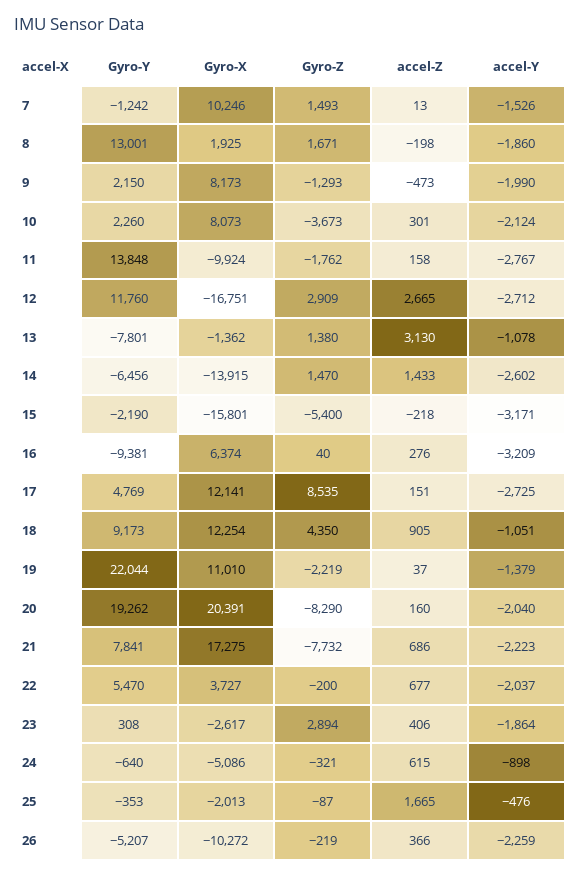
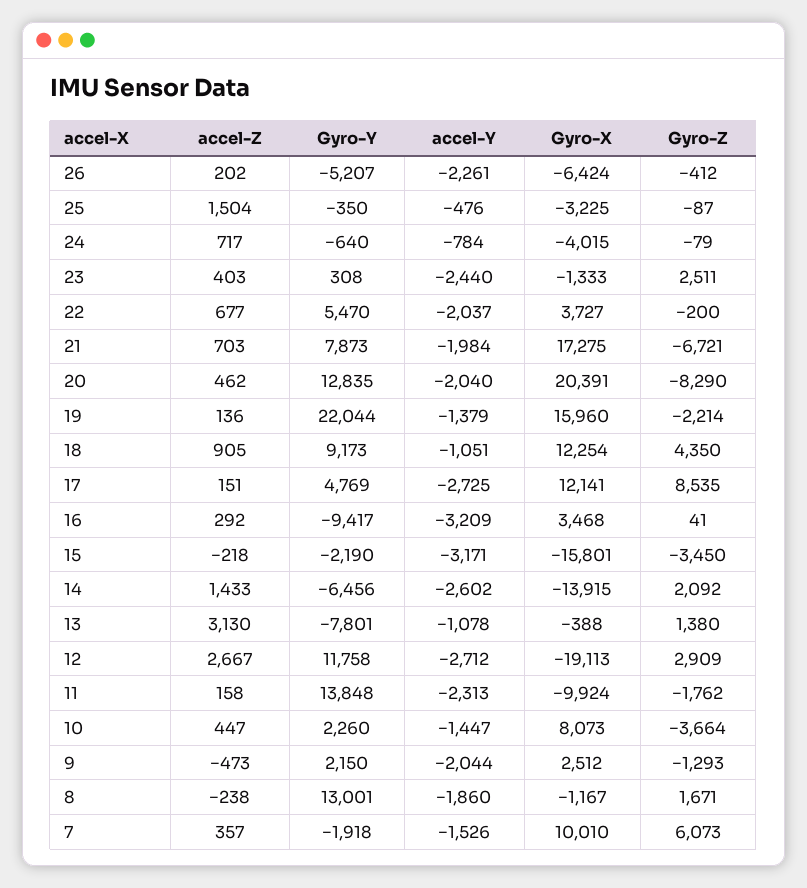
Gyro-Y, 7: -1242 -> -1918
Gyro-X, 7: 10246 -> 10010
Gyro-Z, 7: 1493 -> 6073
accel-Z, 7: 13 -> 357
Gyro-X, 8: 1925 -> -1167
accel-Z, 8: -198 -> -238
Gyro-X, 9: 8173 -> 2512
accel-Y, 9: -1990 -> -2044
Gyro-Z, 10: -3673 -> -3664
accel-Z, 10: 301 -> 447
accel-Y, 10: -2124 -> -1447
accel-Y, 11: -2767 -> -2313
Gyro-Y, 12: 11760 -> 11758
Gyro-X, 12: -16751 -> -19113
accel-Z, 12: 2665 -> 2667
Gyro-X, 13: -1362 -> -388
Gyro-Z, 14: 1470 -> 2092
Gyro-Z, 15: -5400 -> -3450
Gyro-Y, 16: -9381 -> -9417
Gyro-X, 16: 6374 -> 3468
Gyro-Z, 16: 40 -> 41
accel-Z, 16: 276 -> 292
Gyro-X, 19: 11010 -> 15960
Gyro-Z, 19: -2219 -> -2214
accel-Z, 19: 37 -> 136
Gyro-Y, 20: 19262 -> 12835
accel-Z, 20: 160 -> 462
Gyro-Y, 21: 7841 -> 7873
Gyro-Z, 21: -7732 -> -6721
accel-Z, 21: 686 -> 703
accel-Y, 21: -2223 -> -1984
Gyro-X, 23: -2617 -> -1333
Gyro-Z, 23: 2894 -> 2511
accel-Z, 23: 406 -> 403
accel-Y, 23: -1864 -> -2440
Gyro-X, 24: -5086 -> -4015
Gyro-Z, 24: -321 -> -79
accel-Z, 24: 615 -> 717
accel-Y, 24: -898 -> -784
Gyro-Y, 25: -353 -> -350
Gyro-X, 25: -2013 -> -3225
accel-Z, 25: 1665 -> 1504
Gyro-X, 26: -10272 -> -6424
Gyro-Z, 26: -219 -> -412
accel-Z, 26: 366 -> 202
accel-Y, 26: -2259 -> -2261

